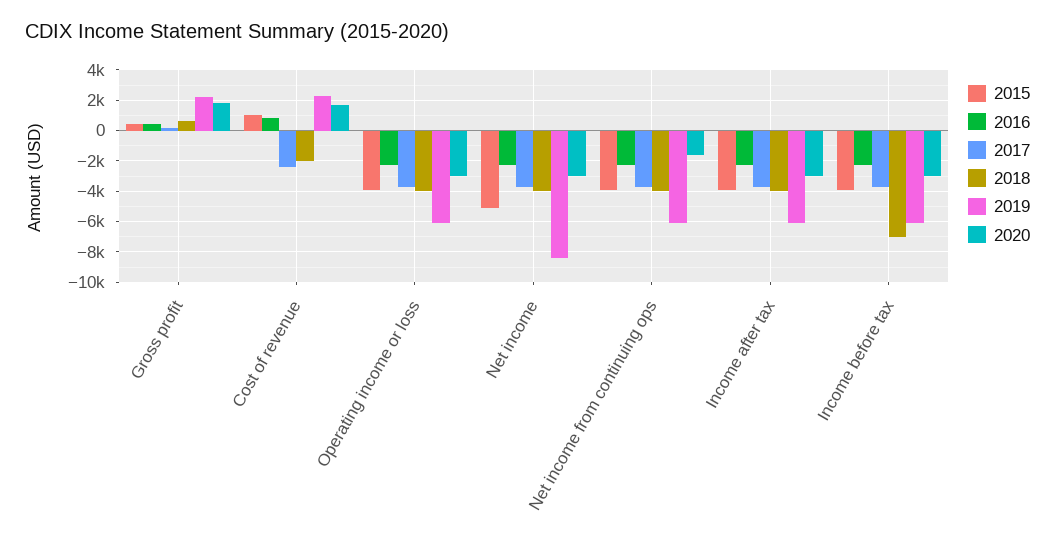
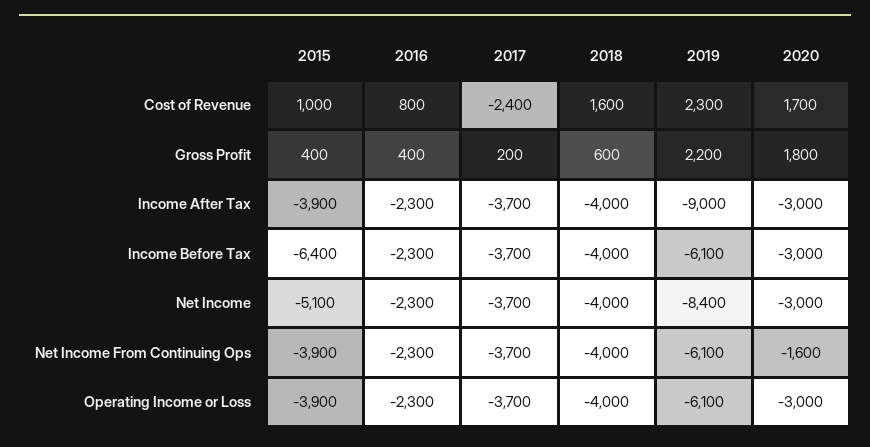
2018, Cost of revenue: -2000 -> 1600
2019, Income after tax: -6000 -> -9000
2015, Income before tax: -4000 -> -6400
2018, Income before tax: -7000 -> -4000

